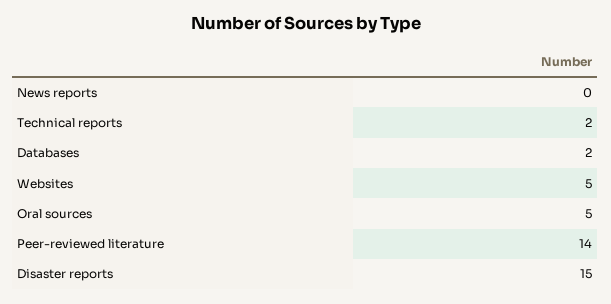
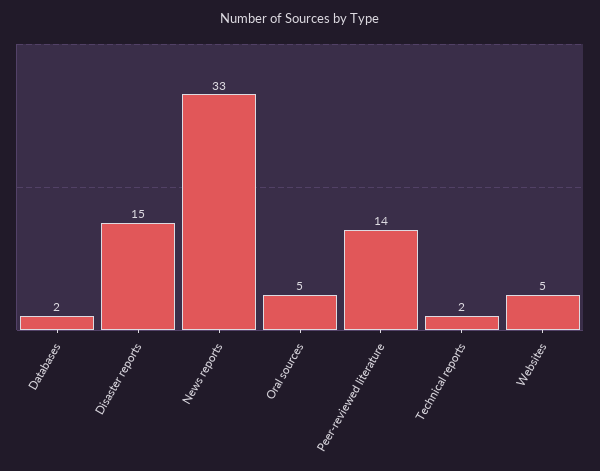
News reports: 0 -> 33

